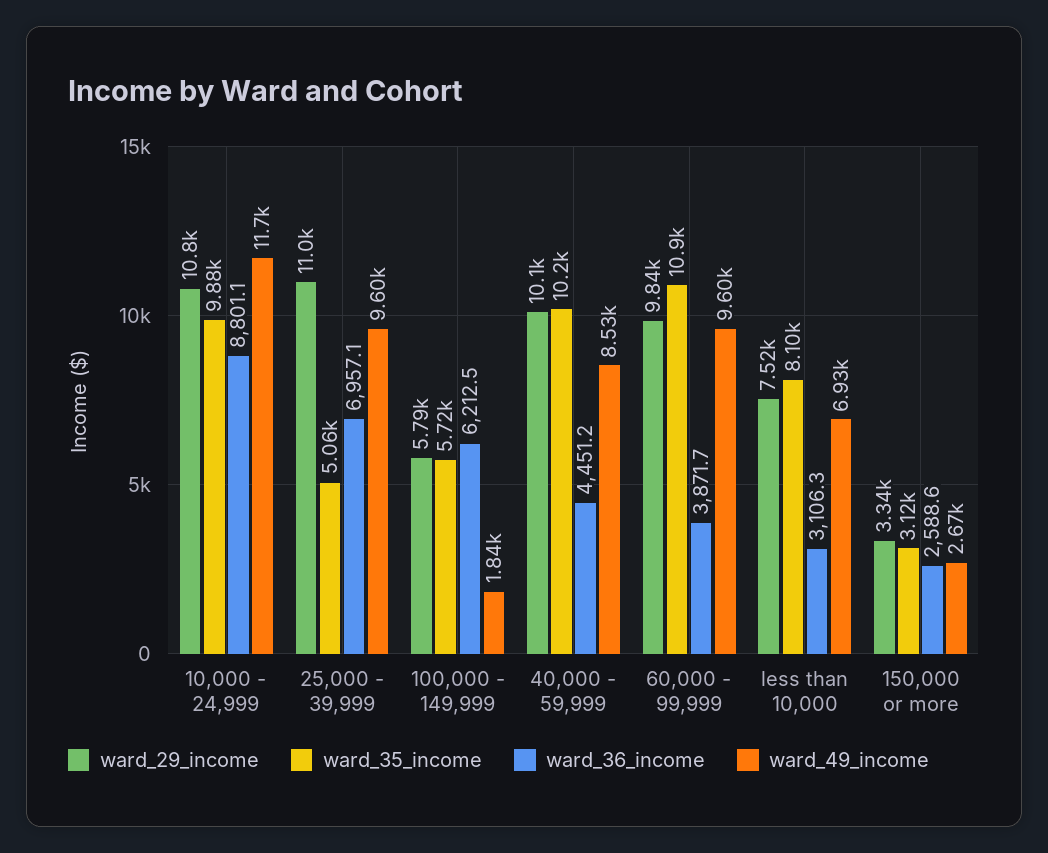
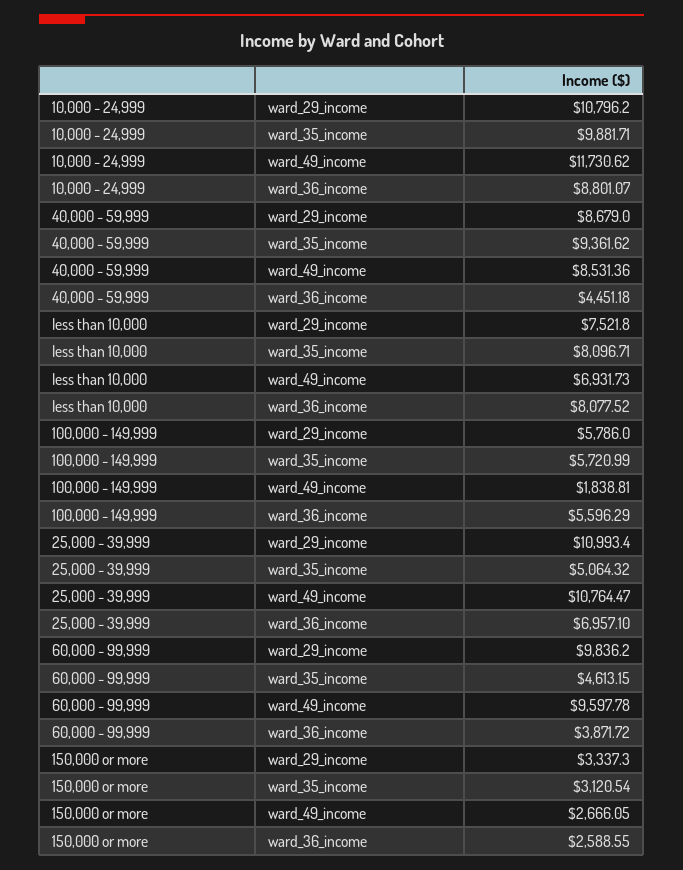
ward_49_income, 25,000 - 39,999: 9600 -> 10764.47
ward_36_income, 100,000 - 149,999: 6212.5 -> 5596.29
ward_29_income, 40,000 - 59,999: 10100 -> 8679
ward_35_income, 40,000 - 59,999: 10200 -> 9361.62
ward_35_income, 60,000 - 99,999: 10900 -> 4613.15
ward_36_income, less than 10,000: 3106.3 -> 8077.52

